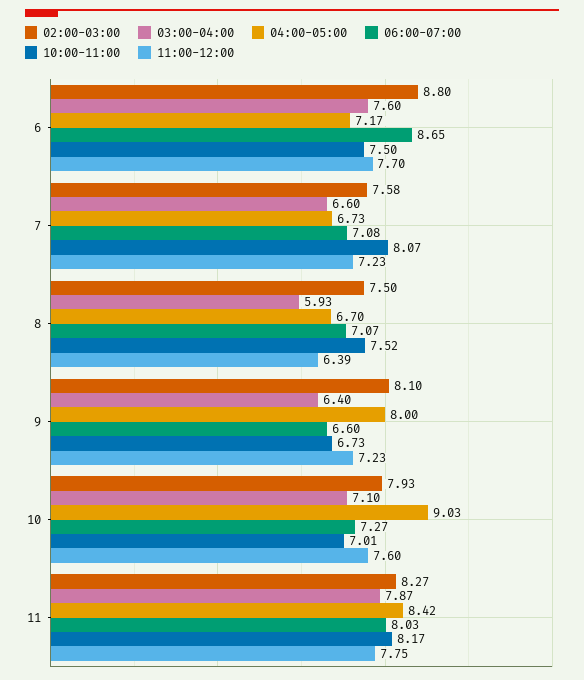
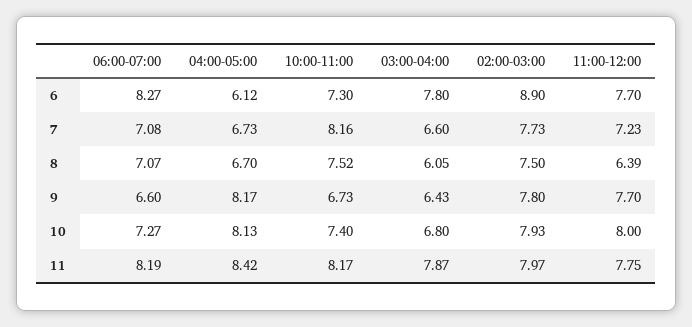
02:00-03:00, 6: 8.8 -> 8.9
03:00-04:00, 6: 7.6 -> 7.8
04:00-05:00, 6: 7.17 -> 6.12
06:00-07:00, 6: 8.65 -> 8.27
10:00-11:00, 6: 7.5 -> 7.3
02:00-03:00, 7: 7.58 -> 7.73
10:00-11:00, 7: 8.07 -> 8.16
03:00-04:00, 8: 5.93 -> 6.05
02:00-03:00, 9: 8.1 -> 7.8
03:00-04:00, 9: 6.4 -> 6.43
04:00-05:00, 9: 8 -> 8.17
11:00-12:00, 9: 7.23 -> 7.7
03:00-04:00, 10: 7.1 -> 6.8
04:00-05:00, 10: 9.03 -> 8.13
10:00-11:00, 10: 7.01 -> 7.4
11:00-12:00, 10: 7.6 -> 8
02:00-03:00, 11: 8.27 -> 7.97
06:00-07:00, 11: 8.03 -> 8.19

